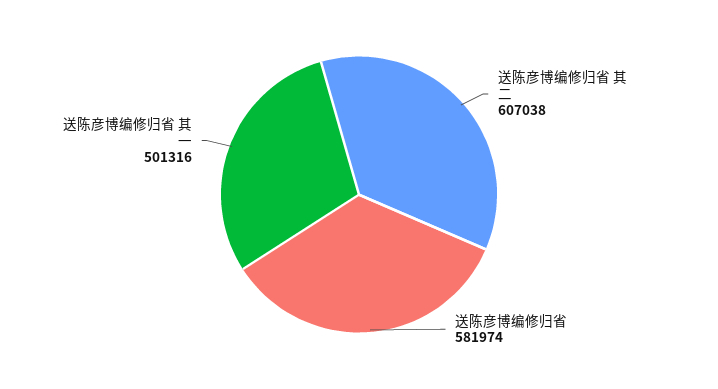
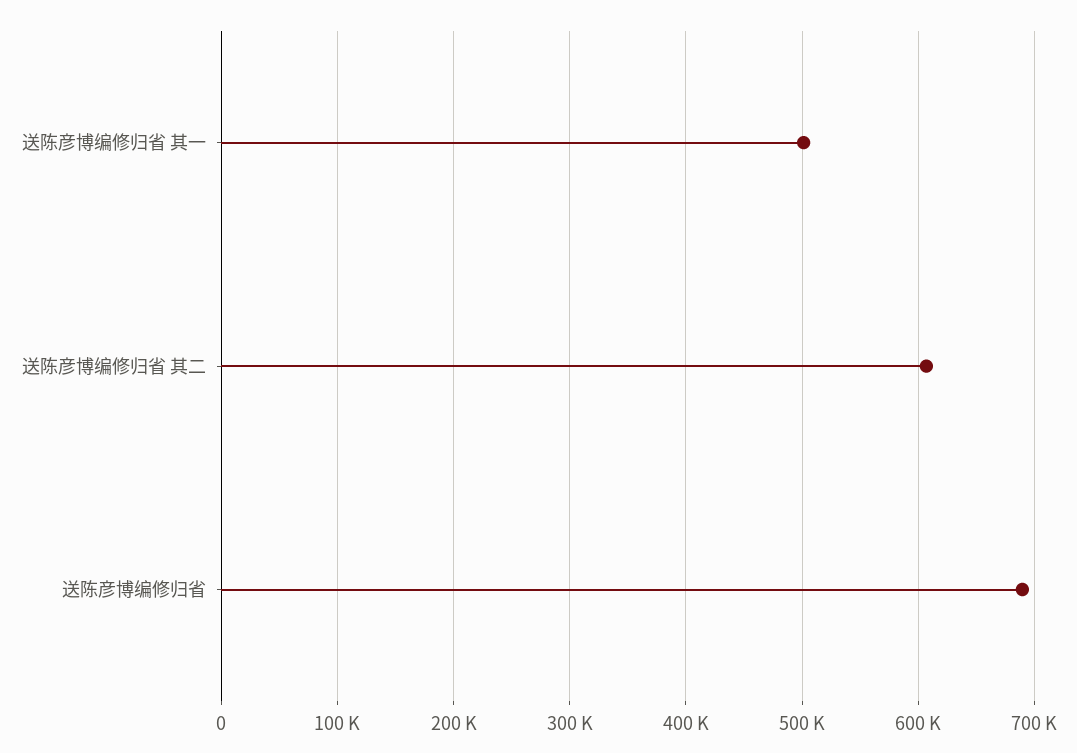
送陈彦博编修归省: 581974 -> 690000

